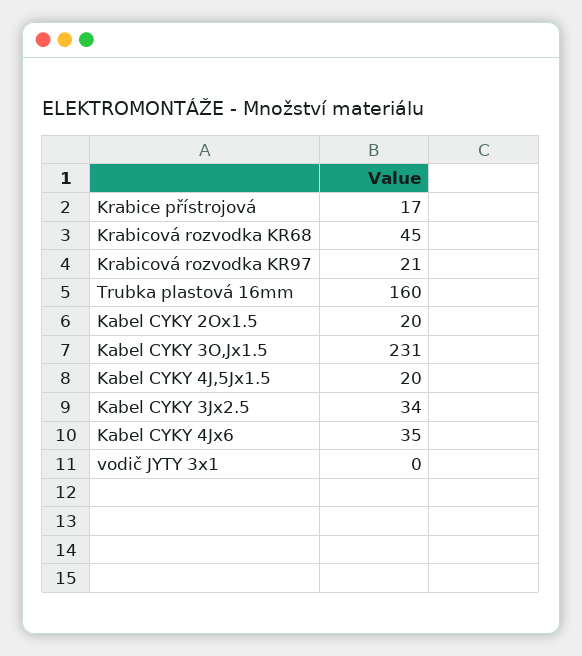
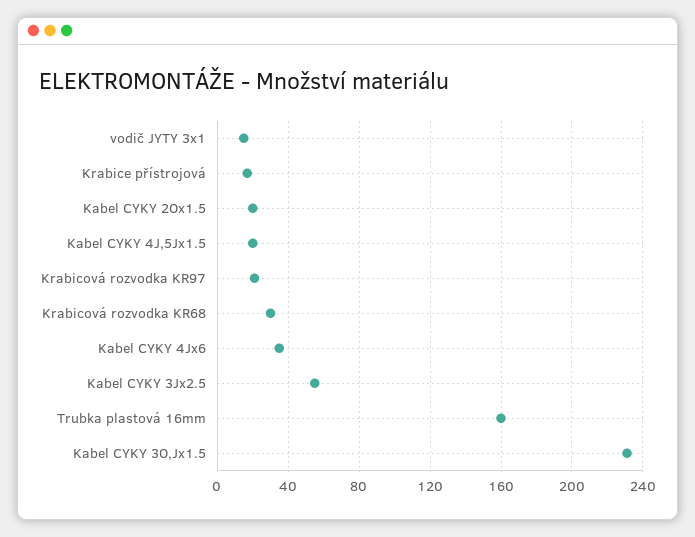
Krabicová rozvodka KR68: 45 -> 30
Kabel CYKY 3Jx2.5: 34 -> 55
vodič JYTY 3x1: 0 -> 15

